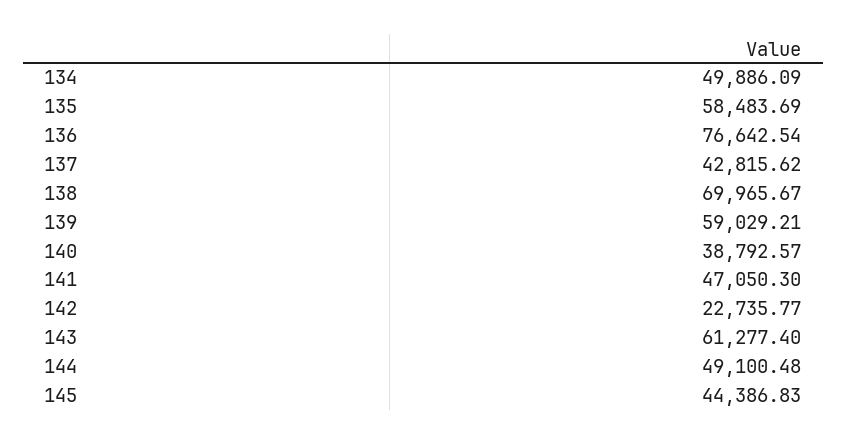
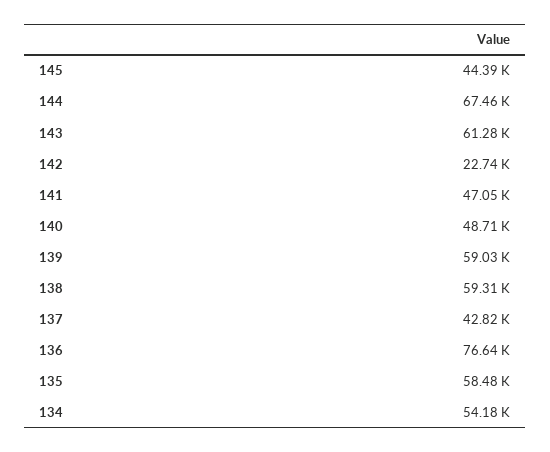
134: 49886.09 -> 54180
138: 69965.67 -> 59310
140: 38792.57 -> 48710
144: 49100.48 -> 67460

